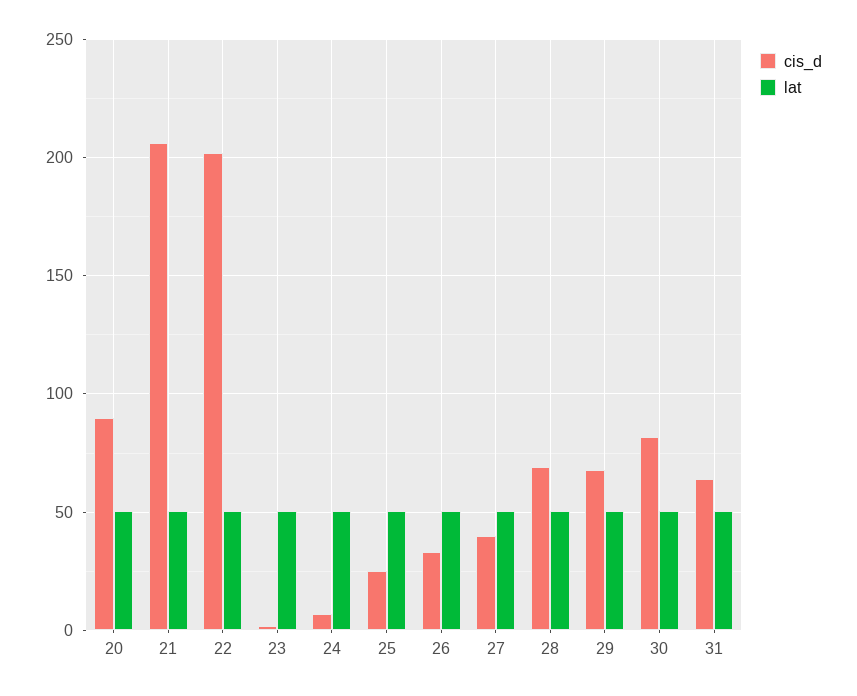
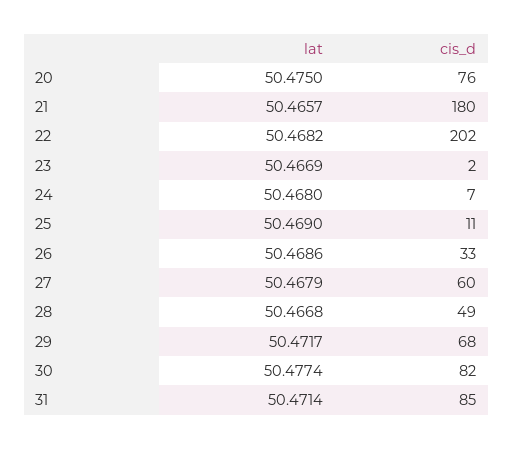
cis_d, 20: 90 -> 76
cis_d, 21: 205 -> 180
cis_d, 25: 25 -> 11
cis_d, 27: 40 -> 60
cis_d, 28: 70 -> 49
cis_d, 31: 65 -> 85

